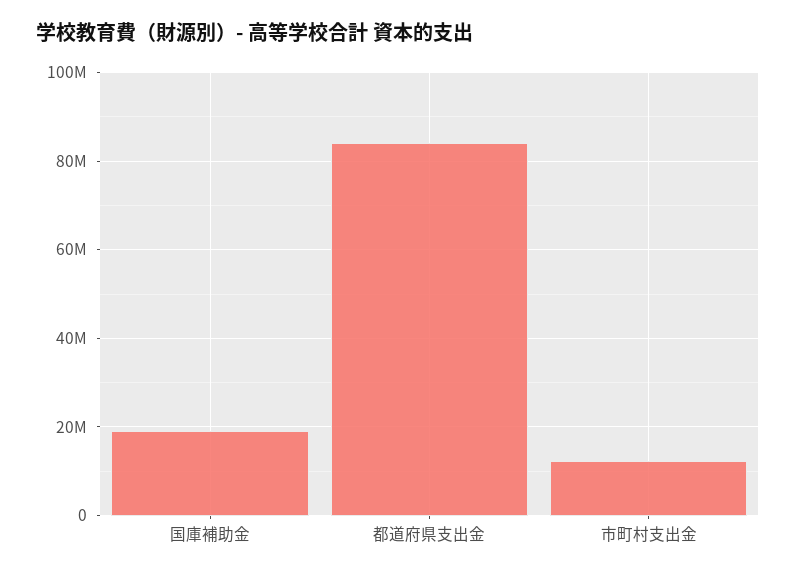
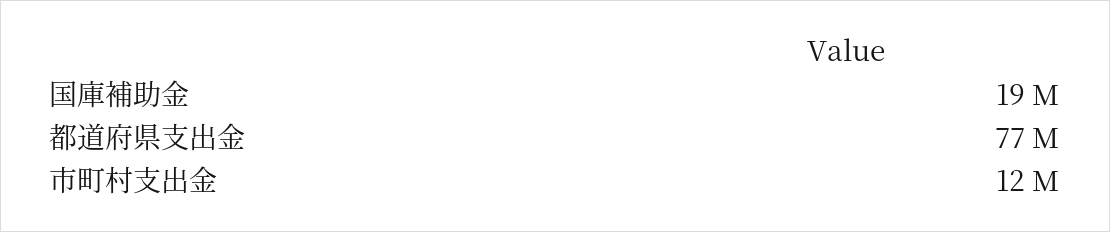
都道府県支出金: 84000000 -> 77000000

